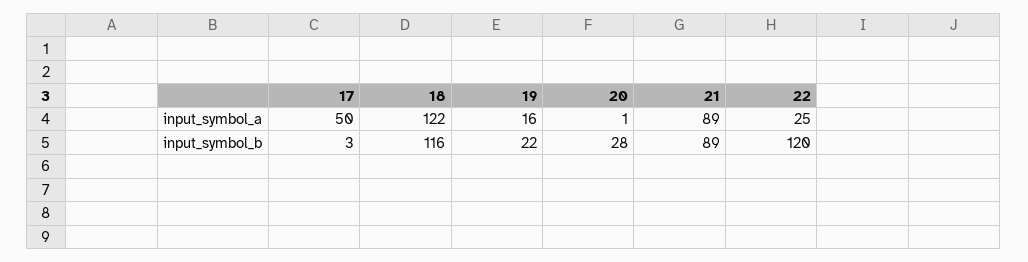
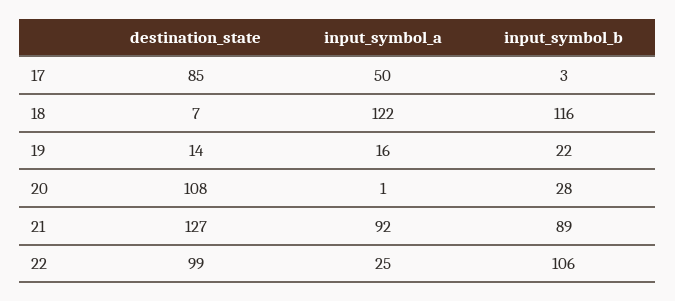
21, input_symbol_a: 89 -> 92
22, input_symbol_b: 120 -> 106
17, destination_state: none -> 85
18, destination_state: none -> 7
19, destination_state: none -> 14
20, destination_state: none -> 108
21, destination_state: none -> 127
22, destination_state: none -> 99

